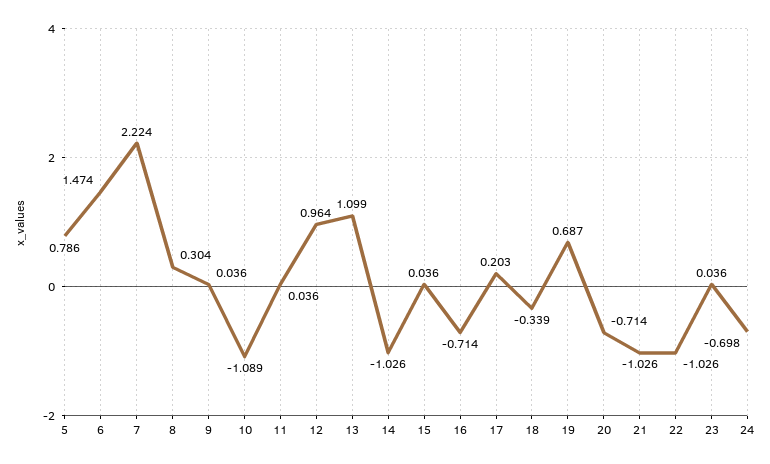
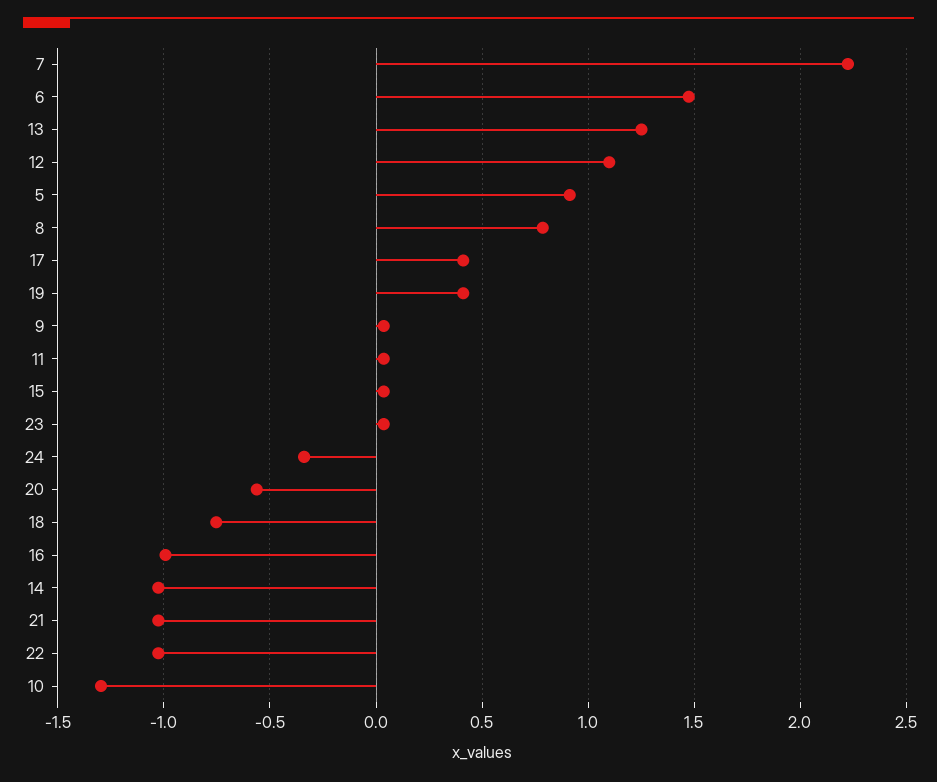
5: 0.786 -> 0.9
8: 0.304 -> 0.8
10: -1.089 -> -1.3
12: 0.964 -> 1.1
13: 1.099 -> 1.25
16: -0.714 -> -1
17: 0.203 -> 0.4
18: -0.339 -> -0.75
19: 0.687 -> 0.4
20: -0.714 -> -0.55
24: -0.698 -> -0.35

